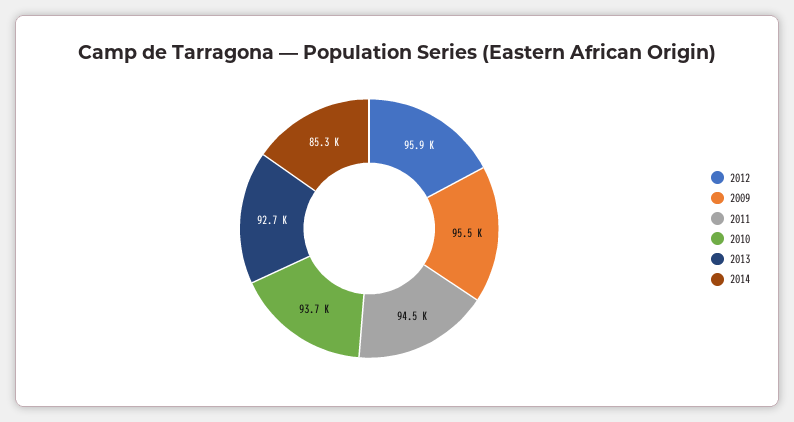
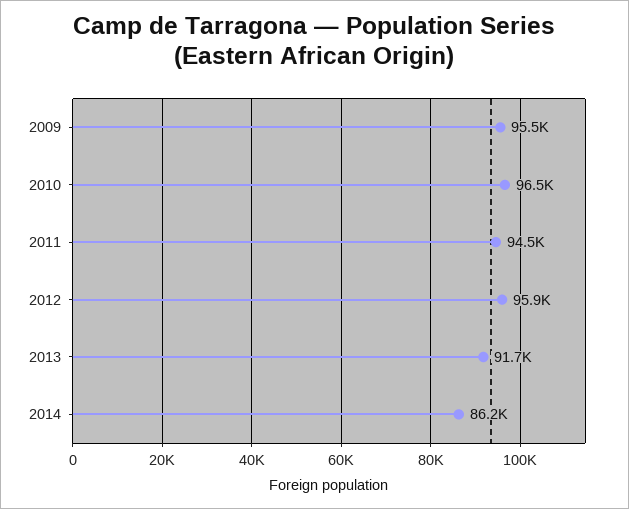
2010: 93700 -> 96500
2013: 92700 -> 91700
2014: 85300 -> 86200

